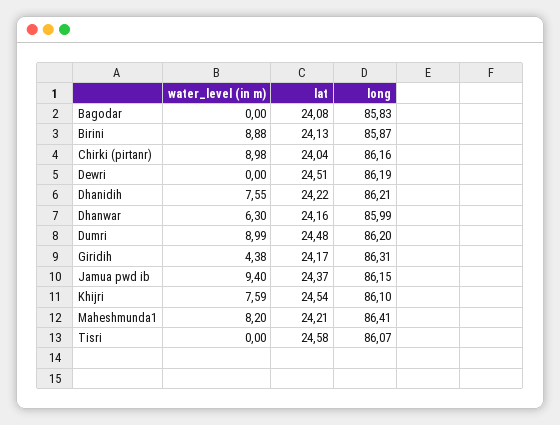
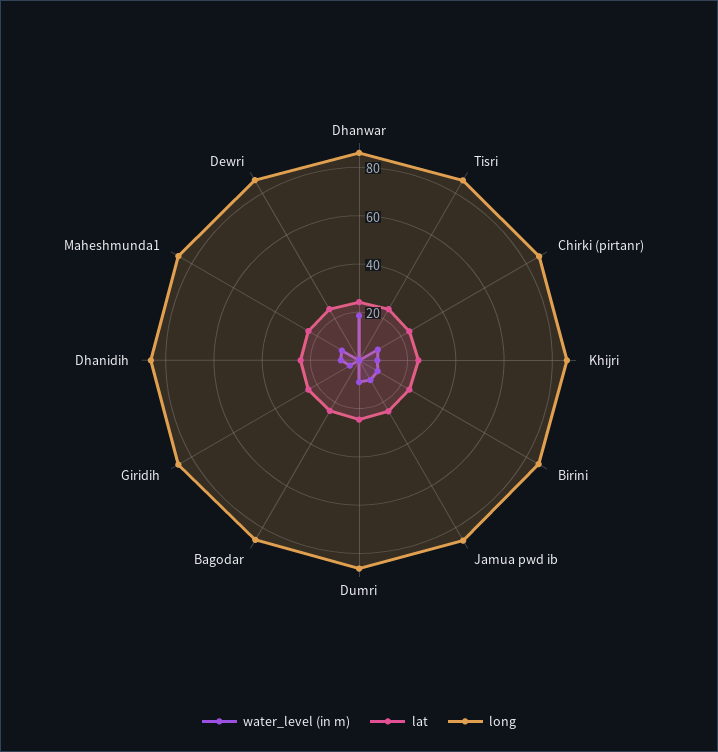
water_level (in m), Dhanwar: 6.3 -> 20

